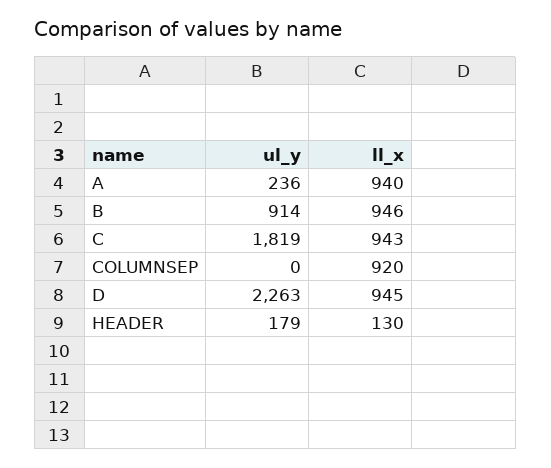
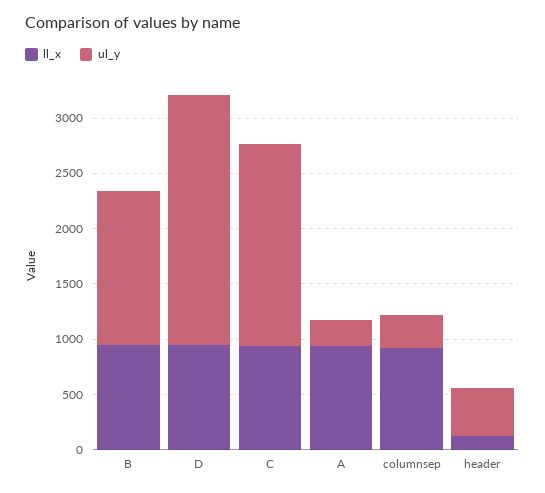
ul_y, B: 914 -> 1400
ul_y, COLUMNSEP: 0 -> 300
ul_y, HEADER: 179 -> 400

